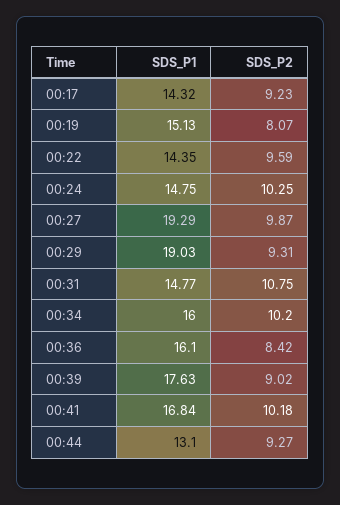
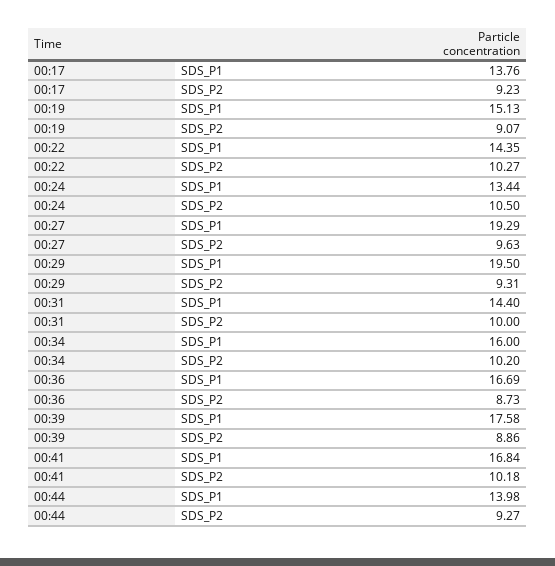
SDS_P1, 00:17: 14.32 -> 13.76
SDS_P2, 00:19: 8.07 -> 9.07
SDS_P2, 00:22: 9.59 -> 10.27
SDS_P1, 00:24: 14.75 -> 13.44
SDS_P2, 00:24: 10.25 -> 10.5
SDS_P2, 00:27: 9.87 -> 9.63
SDS_P1, 00:29: 19.03 -> 19.5
SDS_P1, 00:31: 14.77 -> 14.4
SDS_P2, 00:31: 10.75 -> 10
SDS_P1, 00:36: 16.1 -> 16.69
SDS_P2, 00:36: 8.42 -> 8.73
SDS_P1, 00:39: 17.63 -> 17.58
SDS_P2, 00:39: 9.02 -> 8.86
SDS_P1, 00:44: 13.1 -> 13.98

